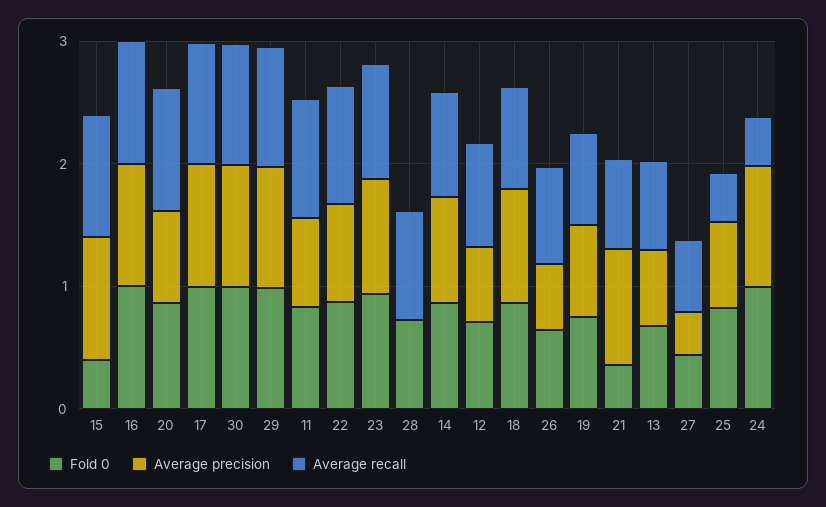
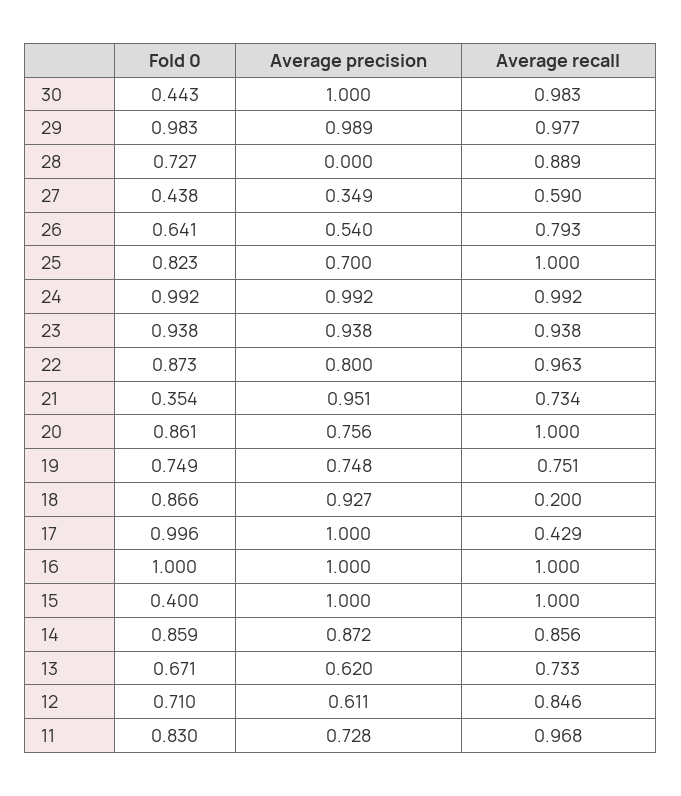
Average recall, 17: 1 -> 0.429
Fold 0, 30: 1 -> 0.443
Average recall, 18: 0.8 -> 0.2
Average recall, 25: 0.4 -> 1
Average recall, 24: 0.4 -> 0.992

